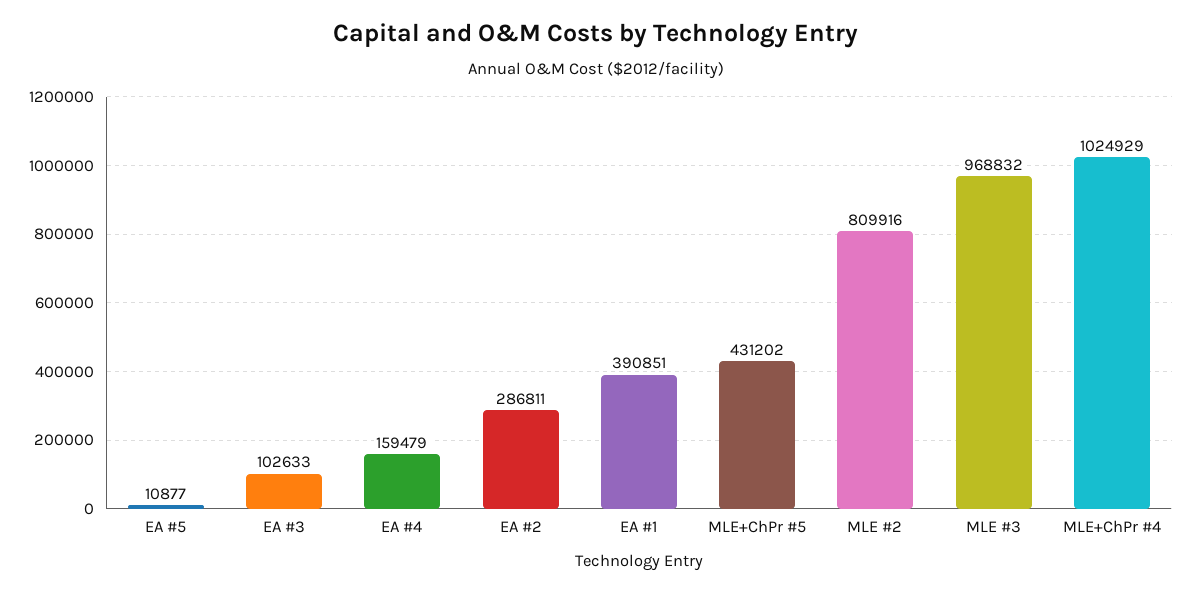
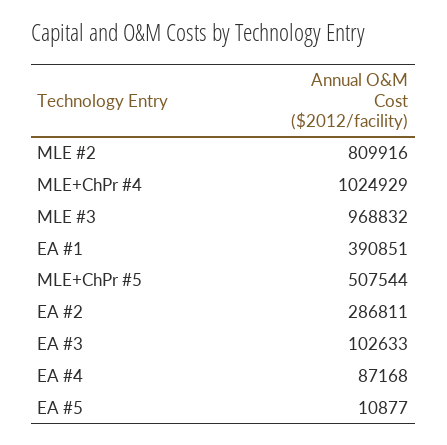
EA #4: 159479 -> 87168
MLE+ChPr #5: 431202 -> 507544

